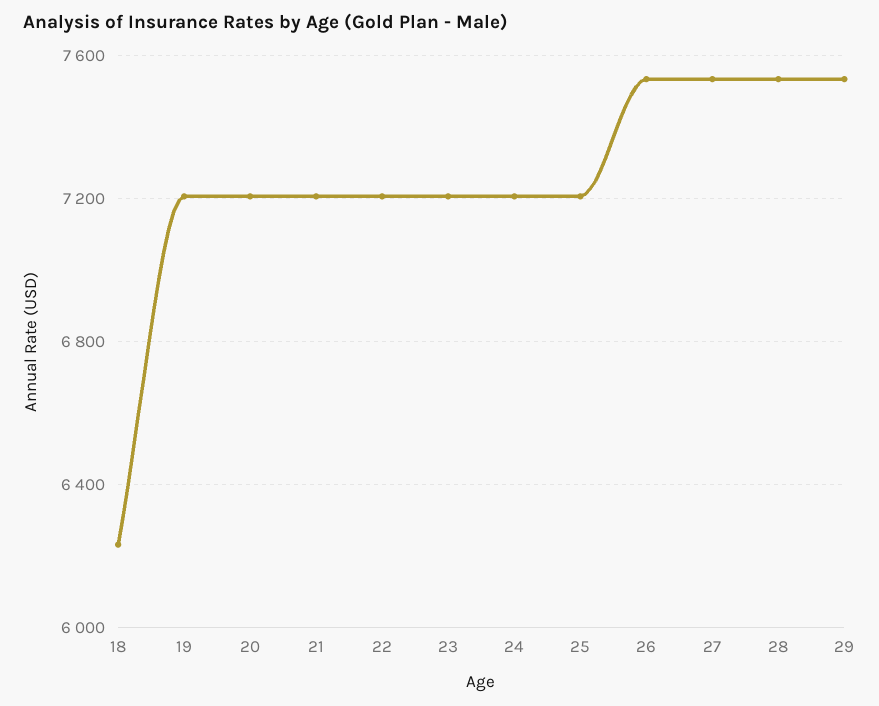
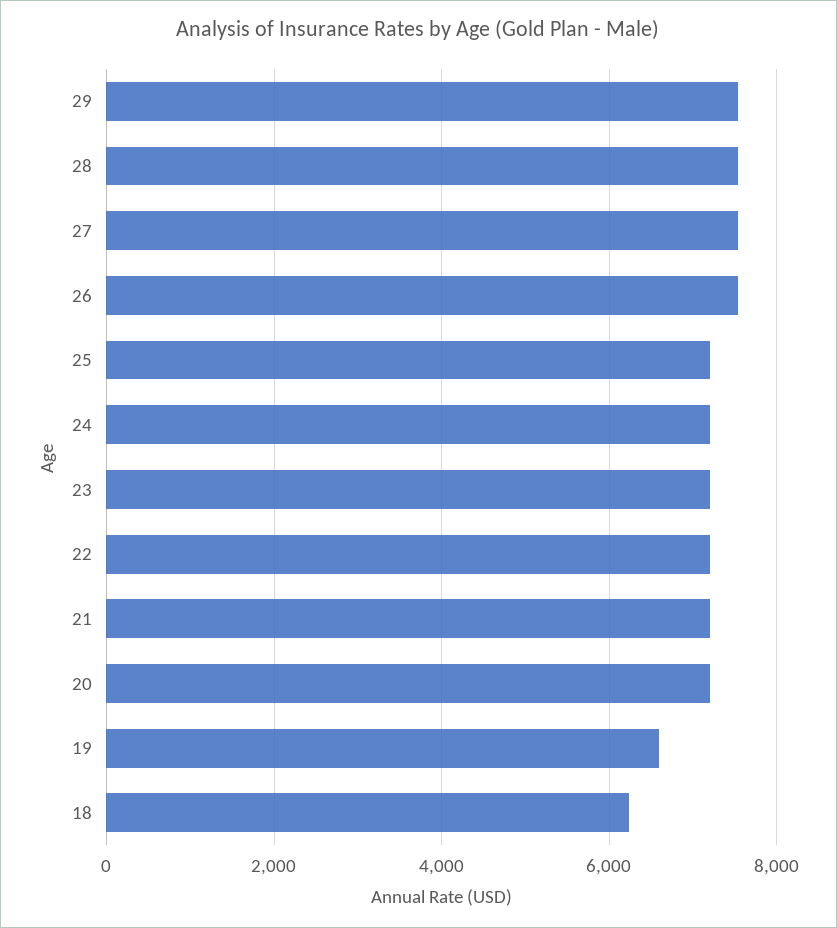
19: 7200 -> 6600

